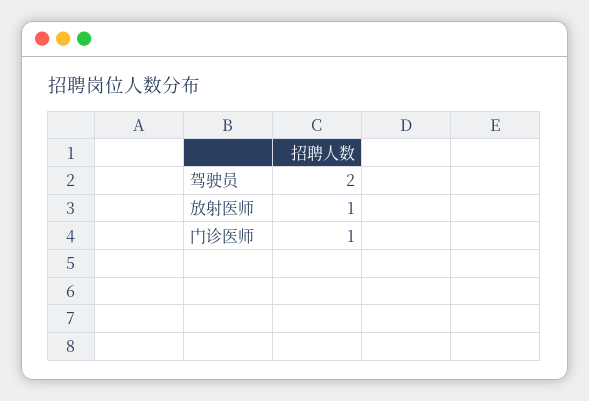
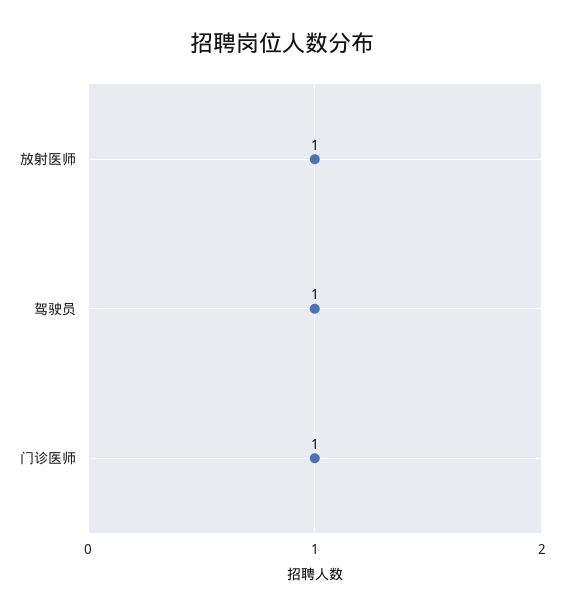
驾驶员: 2 -> 1

